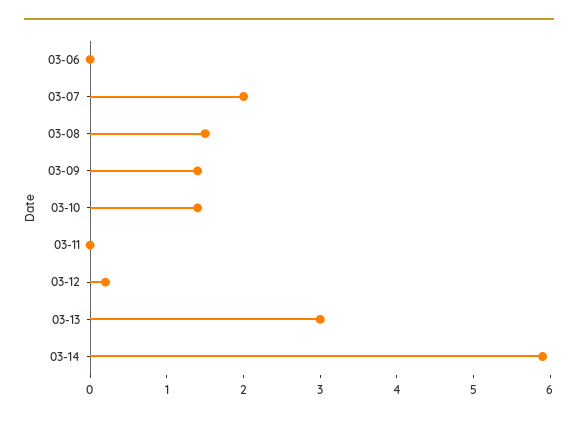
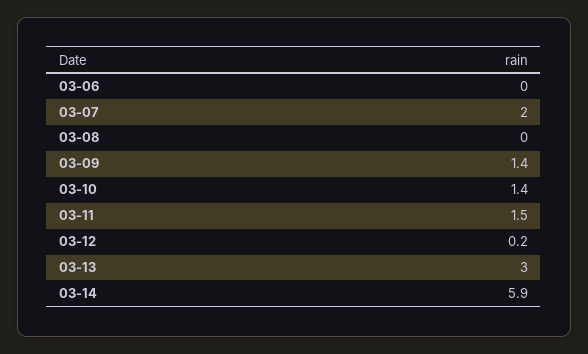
03-08: 1.5 -> 0
03-11: 0 -> 1.5

